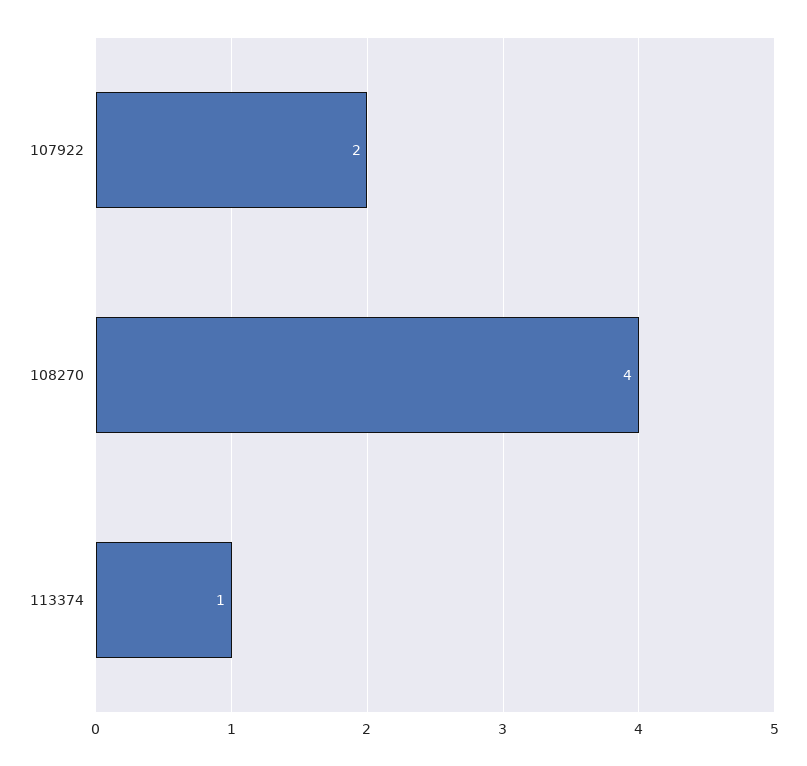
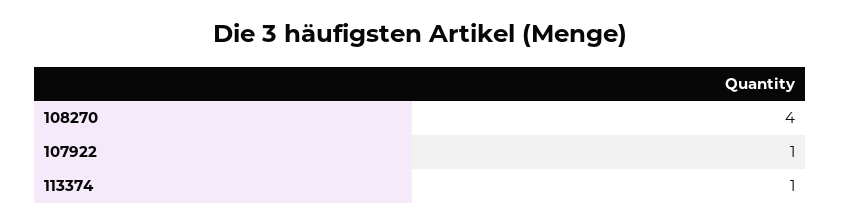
107922: 2 -> 1

